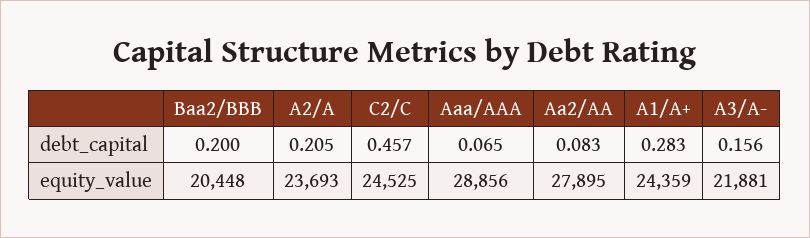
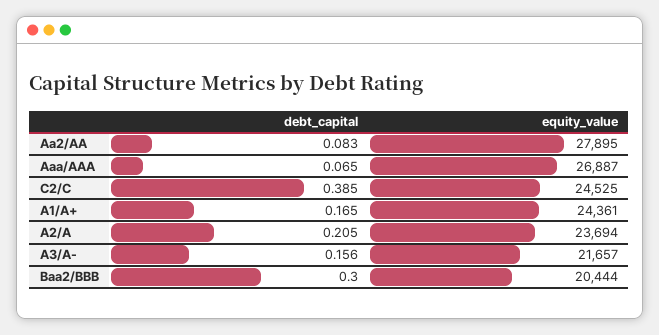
Baa2/BBB, debt_capital: 0.2 -> 0.3
C2/C, debt_capital: 0.457 -> 0.385
A1/A+, debt_capital: 0.283 -> 0.165
Baa2/BBB, equity_value: 20448 -> 20444
A2/A, equity_value: 23693 -> 23694
Aaa/AAA, equity_value: 28856 -> 26887
A1/A+, equity_value: 24359 -> 24361
A3/A-, equity_value: 21881 -> 21657

